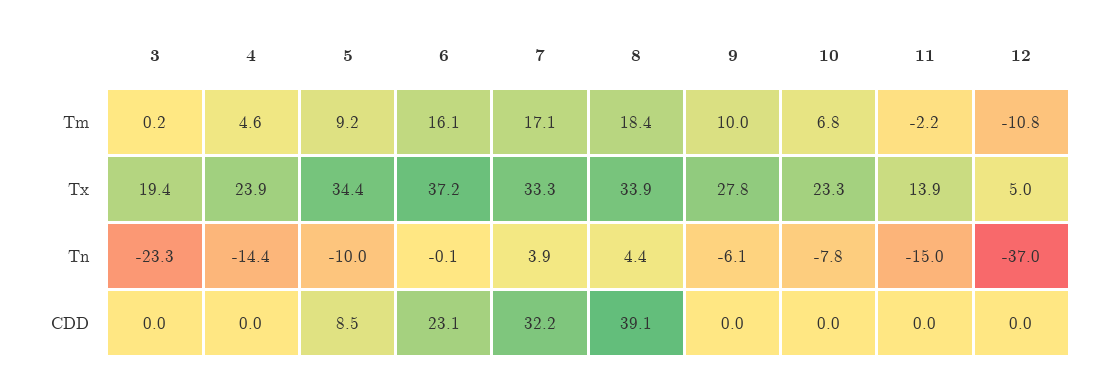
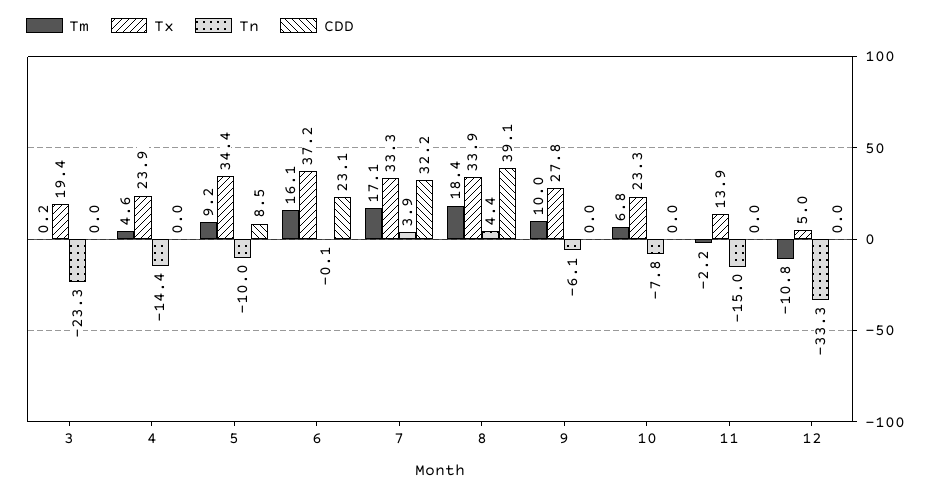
Tn, 12: -37 -> -33.3

